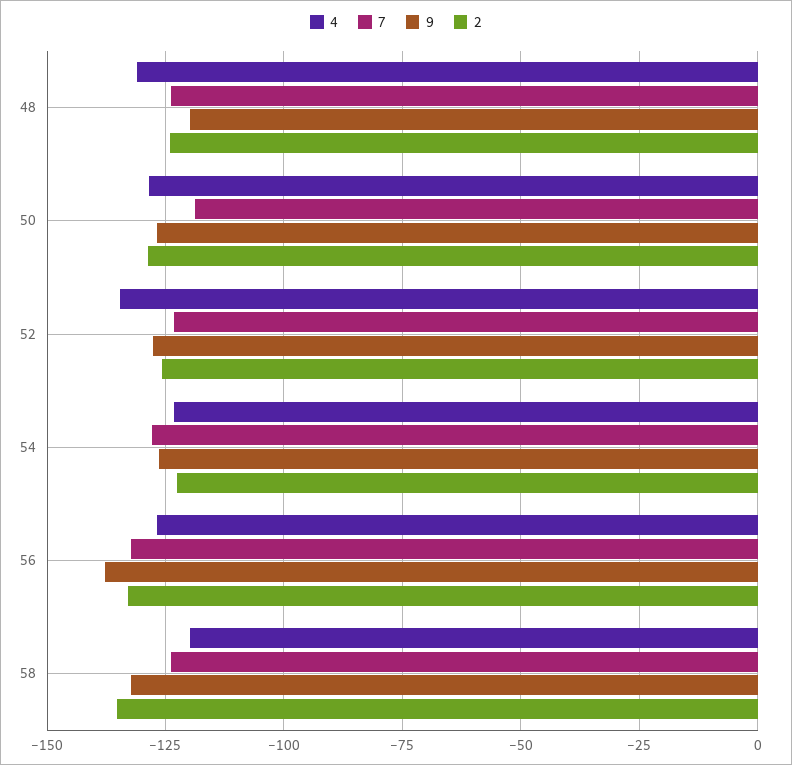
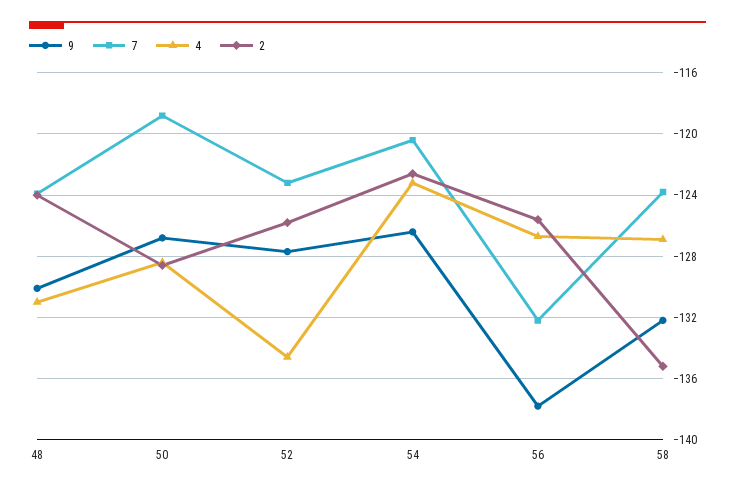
9, 48: -120 -> -130
7, 54: -127.5 -> -120.5
2, 56: -132.5 -> -125.5
4, 58: -120 -> -127

